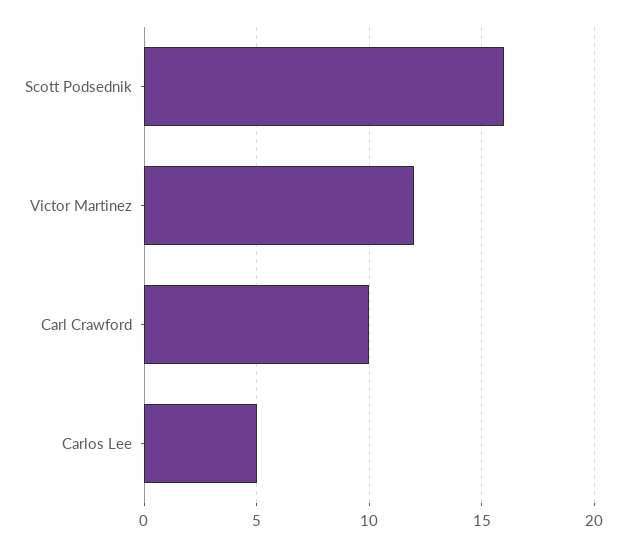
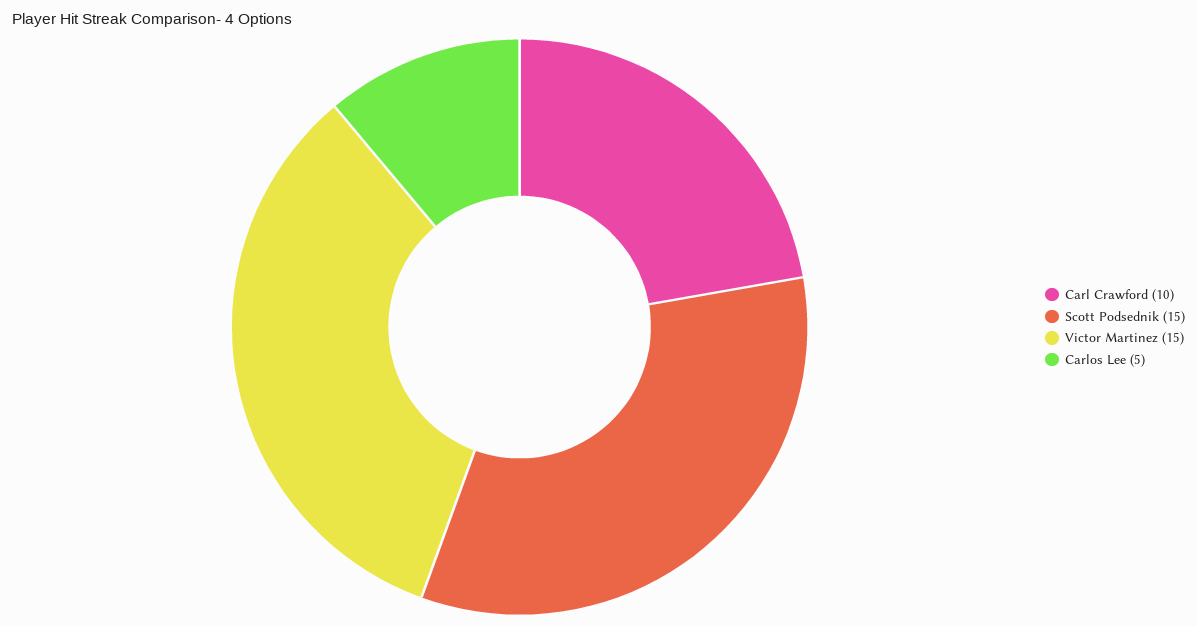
Scott Podsednik: 16 -> 15
Victor Martinez: 12 -> 15

